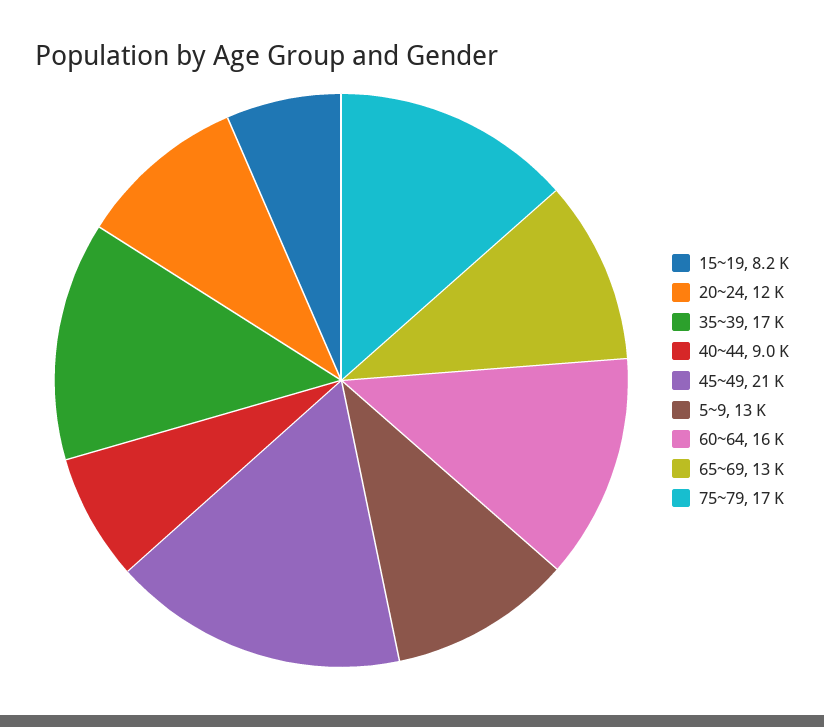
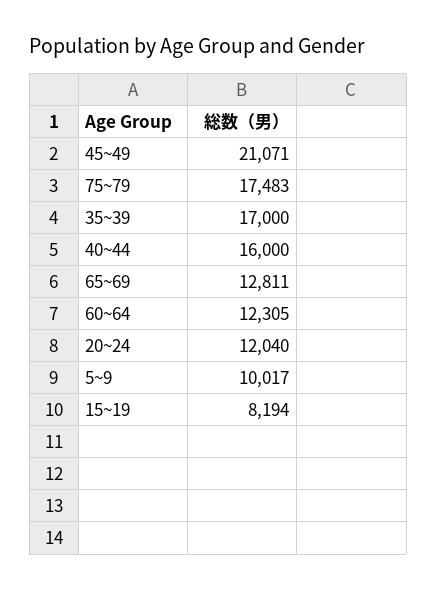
40~44: 9000 -> 16000
5~9: 13000 -> 10017
60~64: 16000 -> 12305

